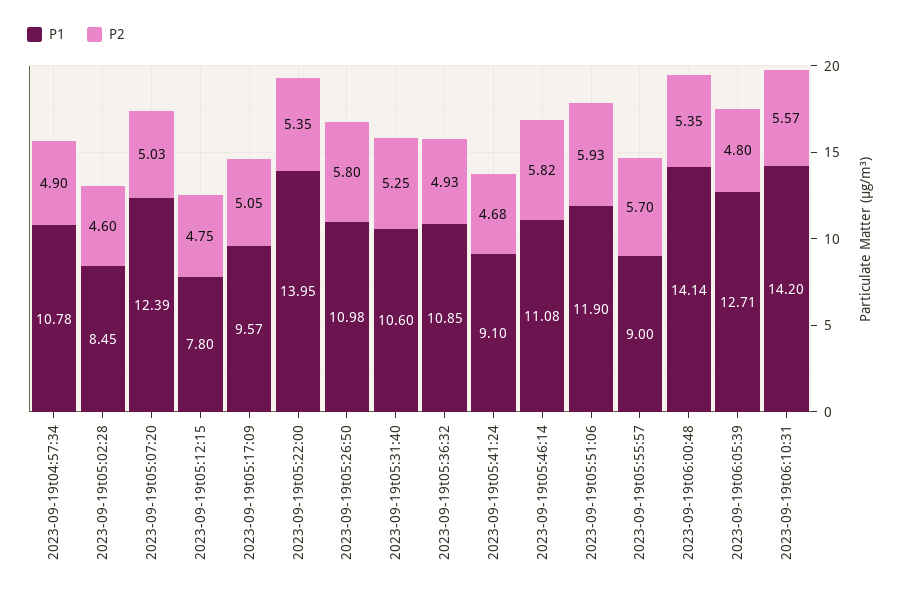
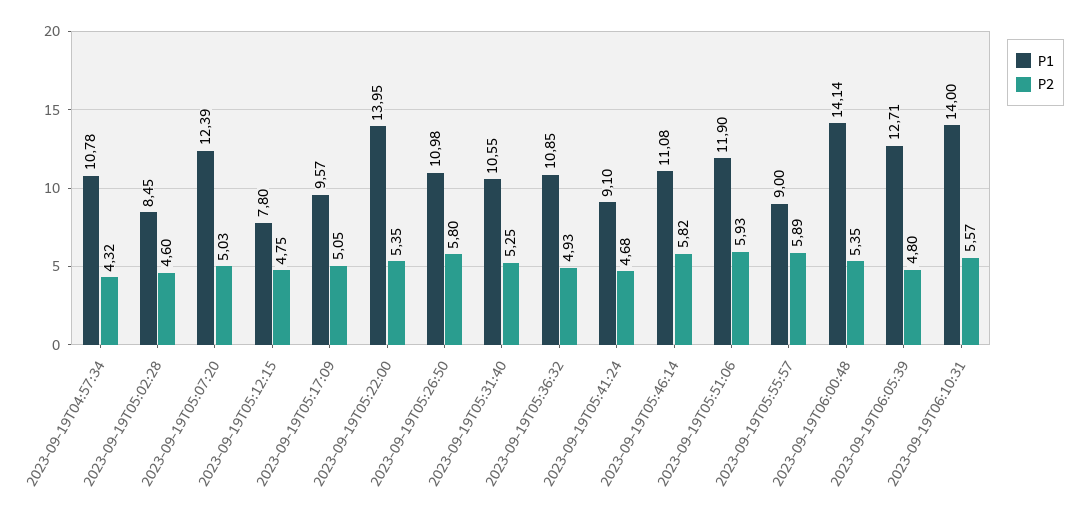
P2, 2023-09-19t04:57:34: 4.9 -> 4.32
P1, 2023-09-19t05:31:40: 10.6 -> 10.55
P2, 2023-09-19t05:55:57: 5.7 -> 5.89
P1, 2023-09-19t06:10:31: 14.2 -> 14

